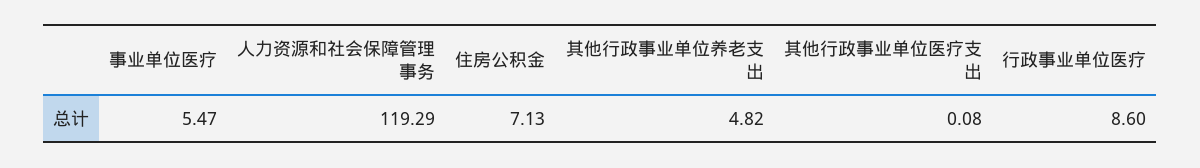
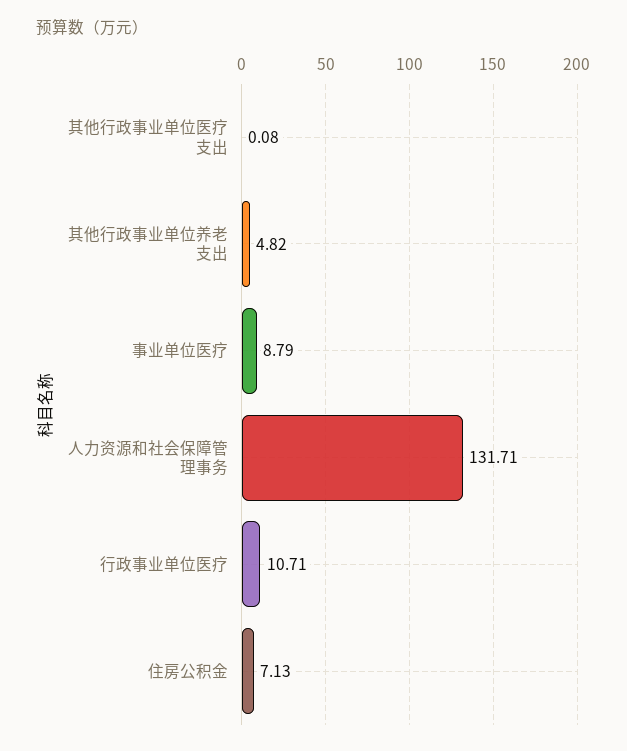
事业单位医疗: 5.47 -> 8.79
人力资源和社会保障管理事务: 119.29 -> 131.71
行政事业单位医疗: 8.6 -> 10.71

